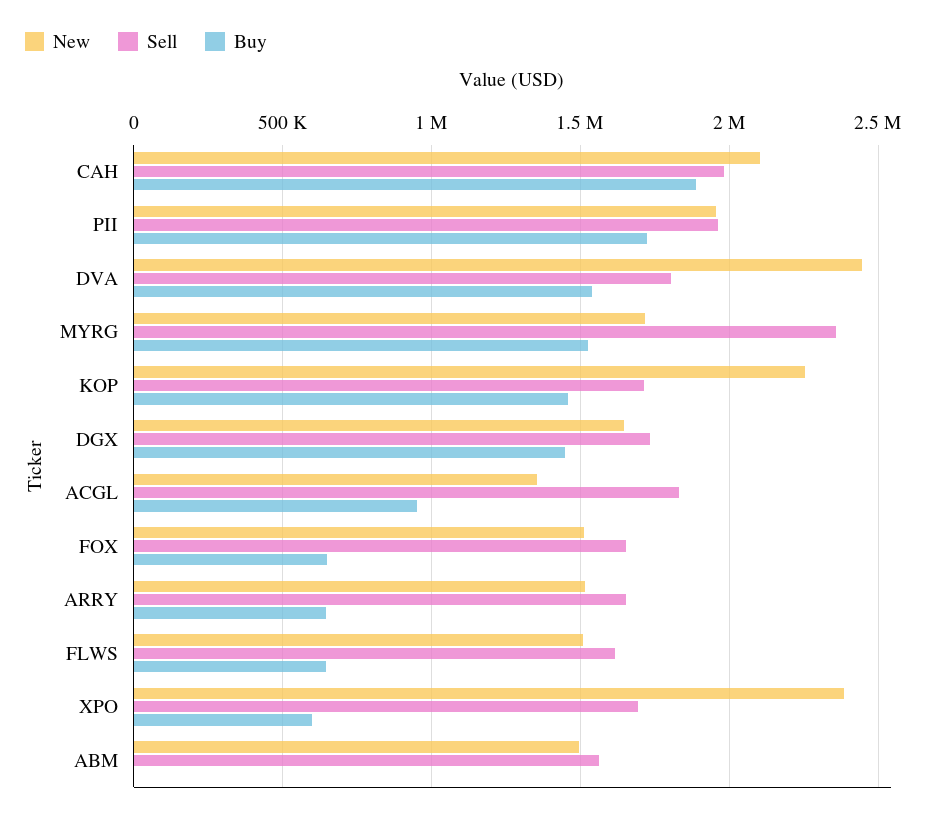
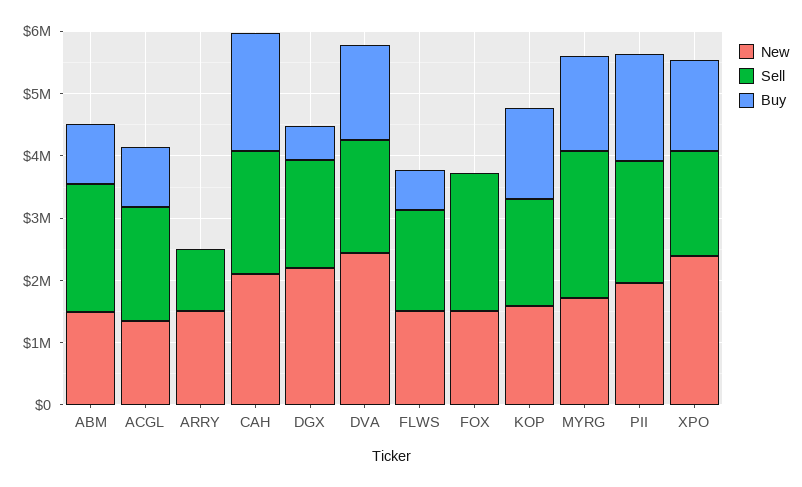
New, KOP: 2250000 -> 1600000
New, DGX: 1650000 -> 2200000
Buy, DGX: 1450000 -> 600000
Sell, FOX: 1650000 -> 2200000
Buy, FOX: 650000 -> 0
Sell, ARRY: 1650000 -> 1000000
Buy, ARRY: 650000 -> 0
Buy, XPO: 600000 -> 1400000
Sell, ABM: 1550000 -> 2000000
Buy, ABM: 0 -> 1000000

